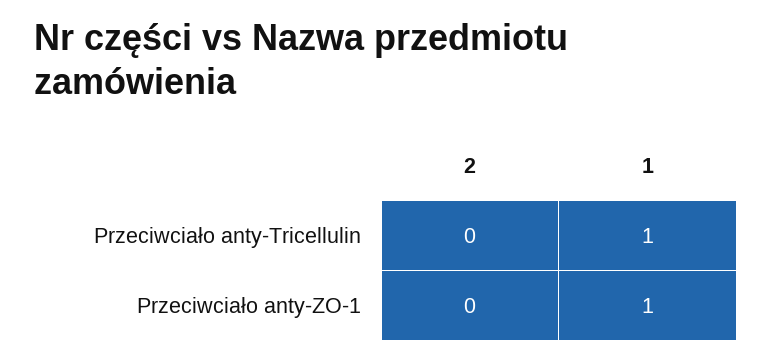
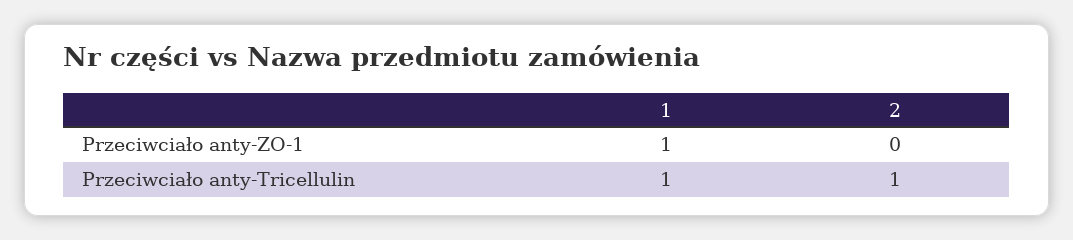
2, Przeciwciało anty-Tricellulin: 0 -> 1

